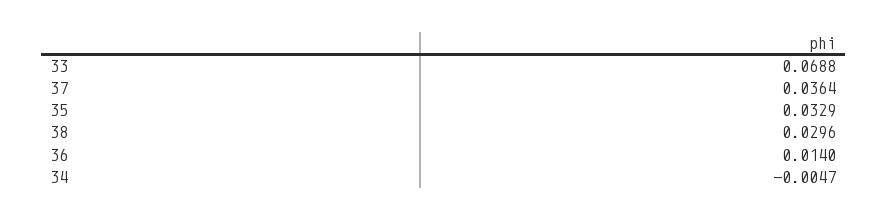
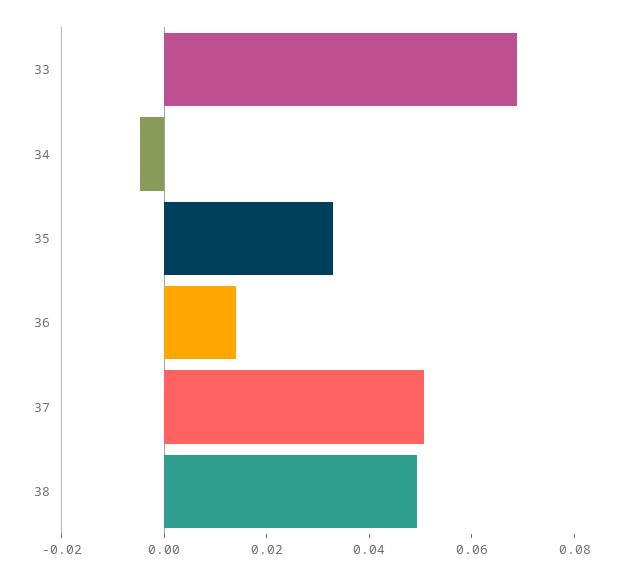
37: 0.0364 -> 0.05
38: 0.0296 -> 0.05

